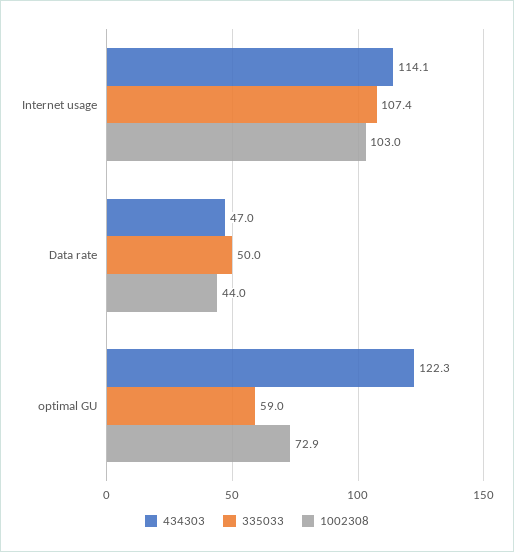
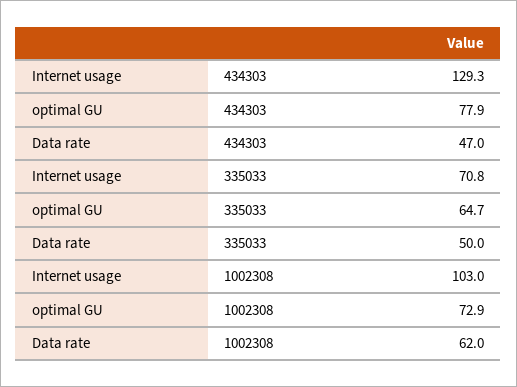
434303, Internet usage: 114.1 -> 129.3
335033, Internet usage: 107.4 -> 70.8
1002308, Data rate: 44 -> 62
434303, optimal GU: 122.3 -> 77.9
335033, optimal GU: 59 -> 64.7

